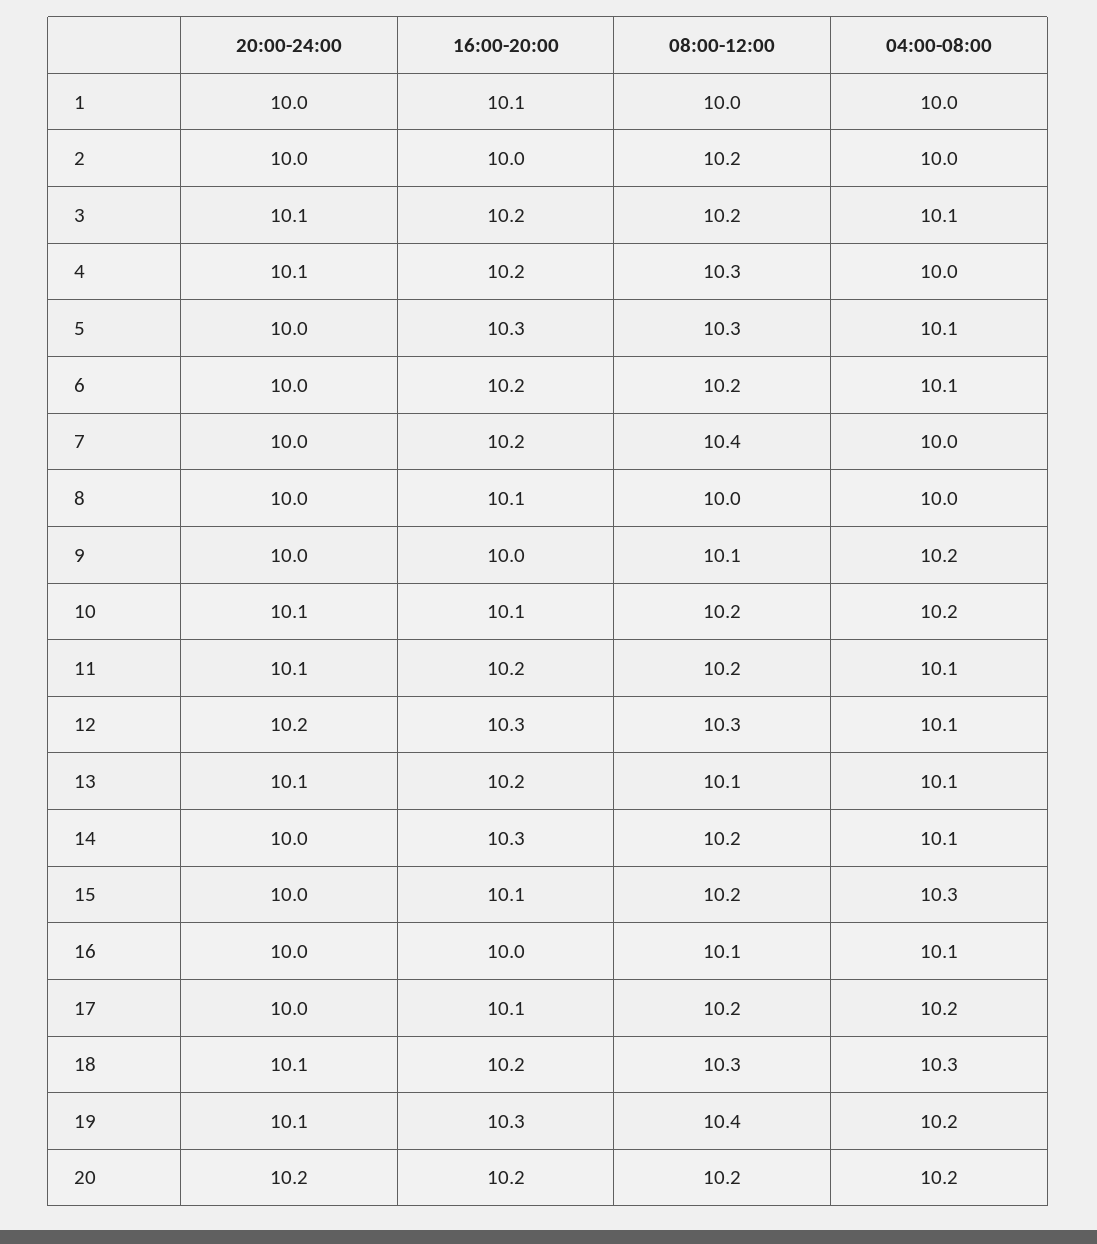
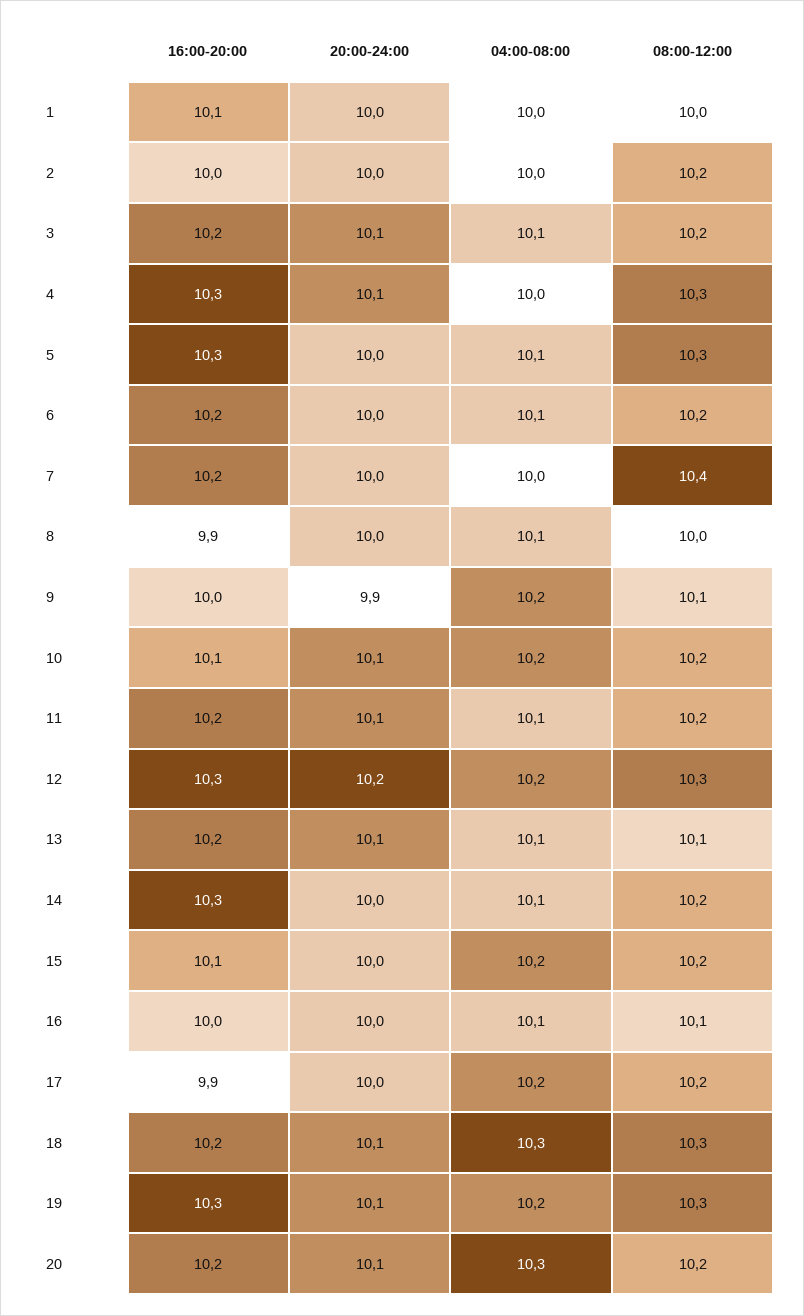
16:00-20:00, 4: 10.2 -> 10.3
16:00-20:00, 8: 10.1 -> 9.9
04:00-08:00, 8: 10 -> 10.1
20:00-24:00, 9: 10 -> 9.9
04:00-08:00, 12: 10.1 -> 10.2
04:00-08:00, 15: 10.3 -> 10.2
16:00-20:00, 17: 10.1 -> 9.9
08:00-12:00, 19: 10.4 -> 10.3
20:00-24:00, 20: 10.2 -> 10.1
04:00-08:00, 20: 10.2 -> 10.3

